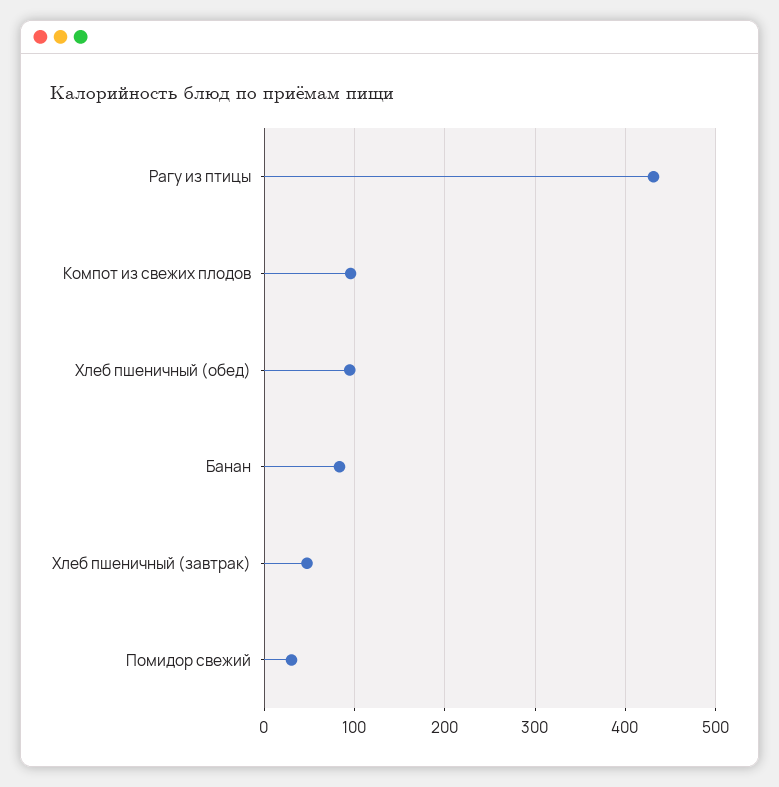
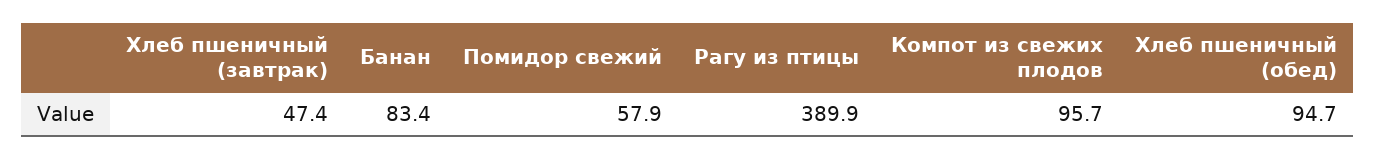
Рагу из птицы: 430 -> 389.9
Помидор свежий: 30 -> 57.9

